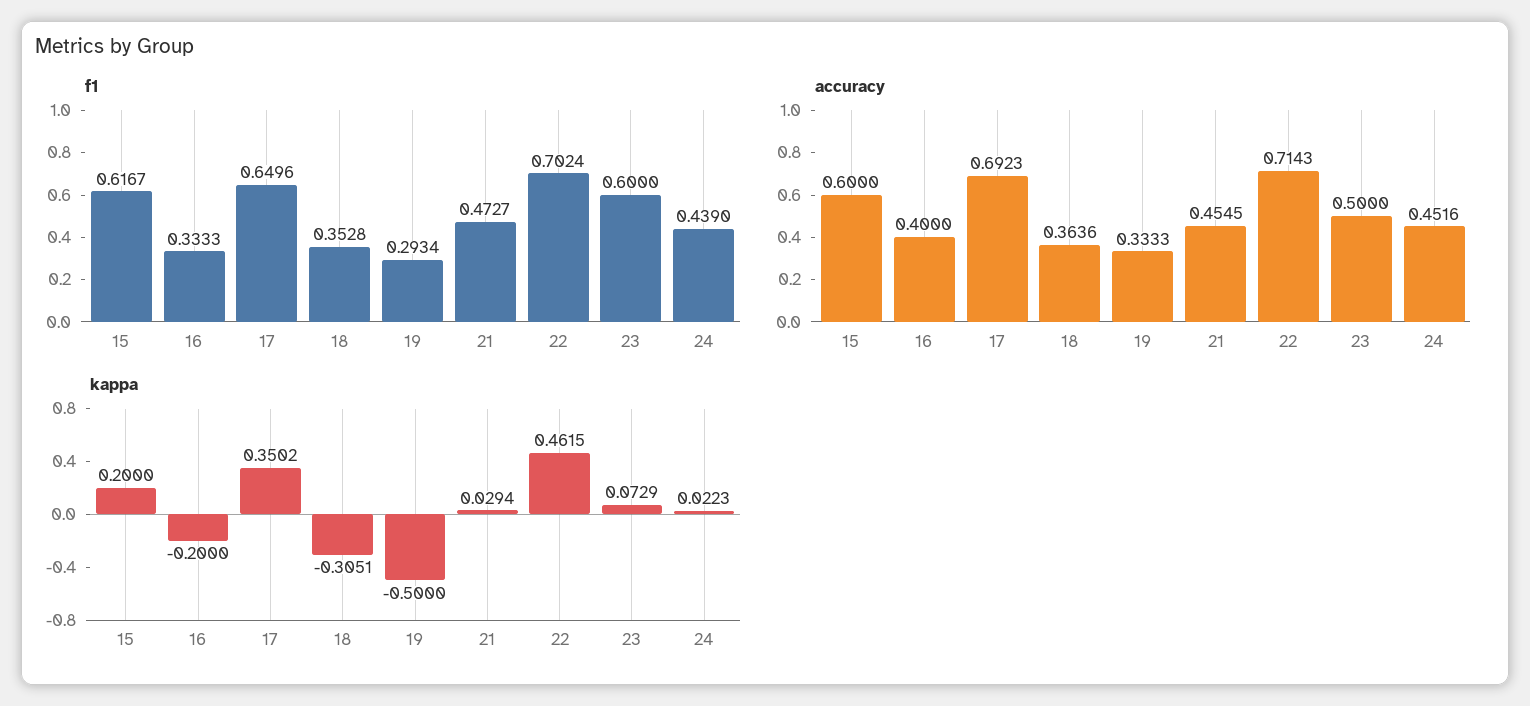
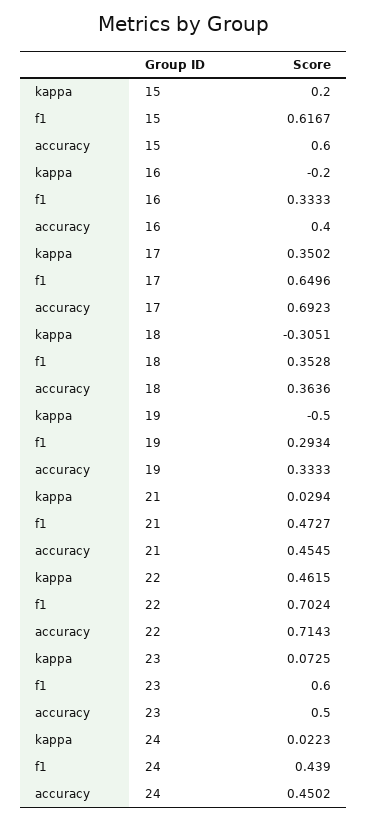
accuracy, 24: 0.4516 -> 0.4502
kappa, 23: 0.0729 -> 0.0725

